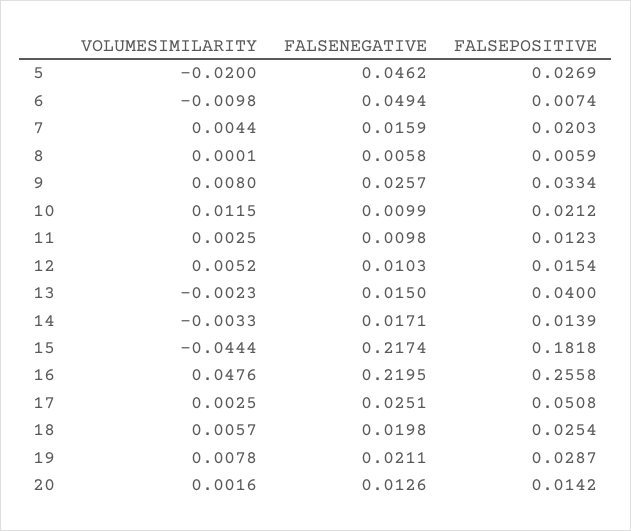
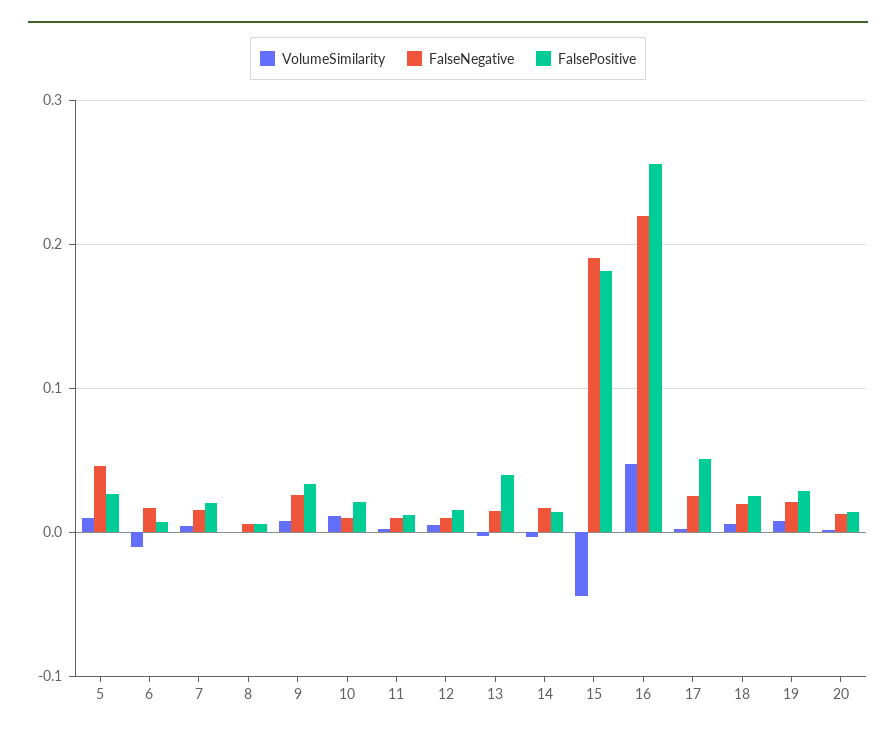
VOLUMESIMILARITY, 5: -0.02 -> 0.01
FALSENEGATIVE, 6: 0.0494 -> 0.02
FALSENEGATIVE, 15: 0.2174 -> 0.19

